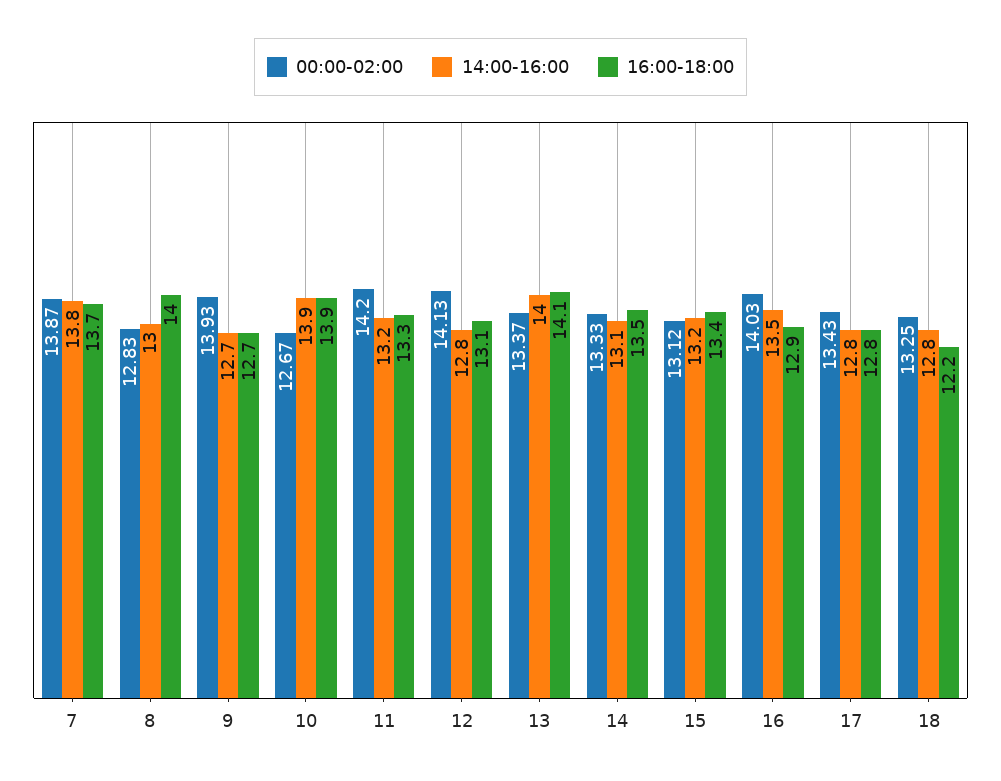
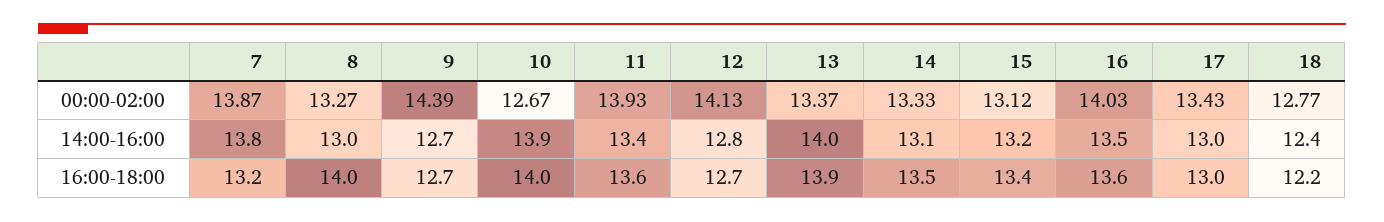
16:00-18:00, 7: 13.7 -> 13.2
00:00-02:00, 8: 12.83 -> 13.27
00:00-02:00, 9: 13.93 -> 14.39
16:00-18:00, 10: 13.9 -> 14
00:00-02:00, 11: 14.2 -> 13.93
14:00-16:00, 11: 13.2 -> 13.4
16:00-18:00, 11: 13.3 -> 13.6
16:00-18:00, 12: 13.1 -> 12.7
16:00-18:00, 13: 14.1 -> 13.9
16:00-18:00, 16: 12.9 -> 13.6
14:00-16:00, 17: 12.8 -> 13
16:00-18:00, 17: 12.8 -> 13
00:00-02:00, 18: 13.25 -> 12.77
14:00-16:00, 18: 12.8 -> 12.4

